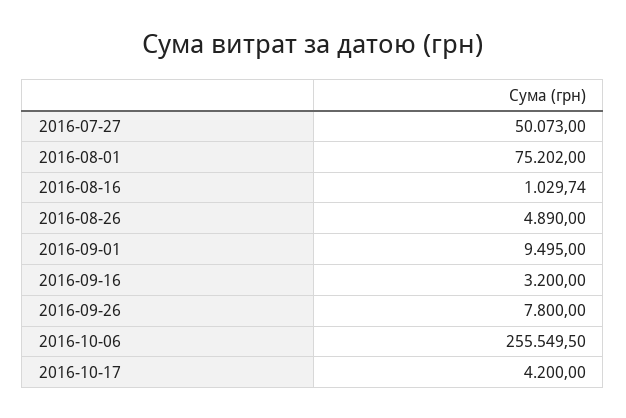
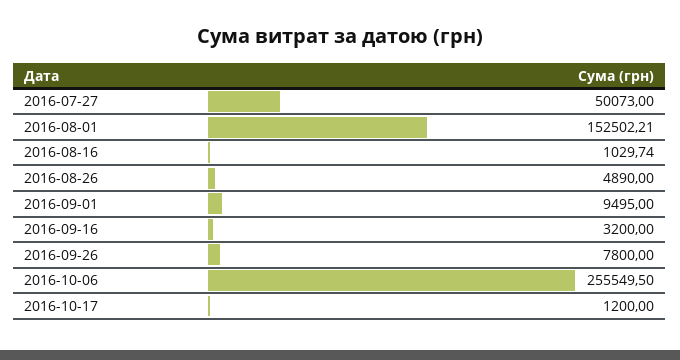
2016-08-01: 75202 -> 152502.21
2016-10-17: 4200 -> 1200

